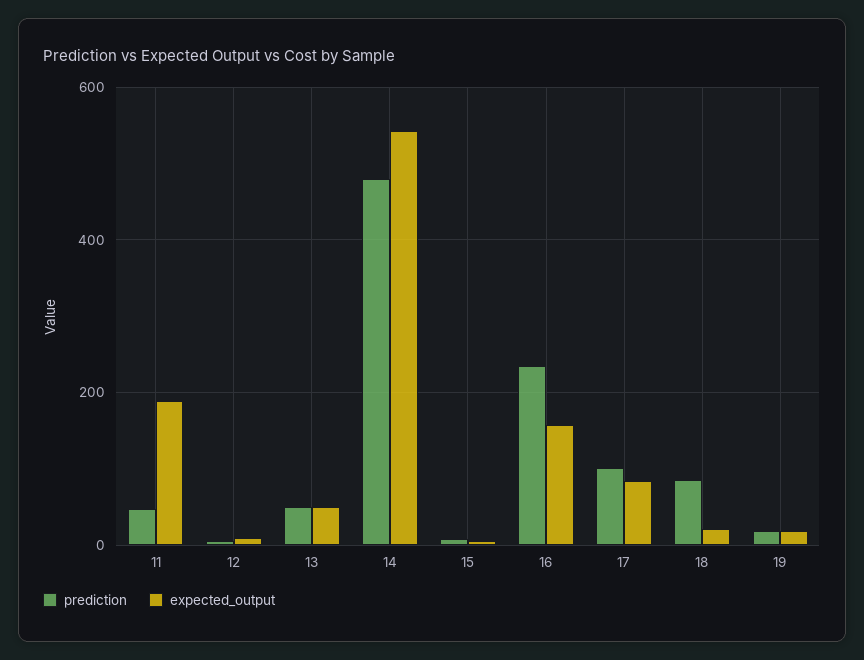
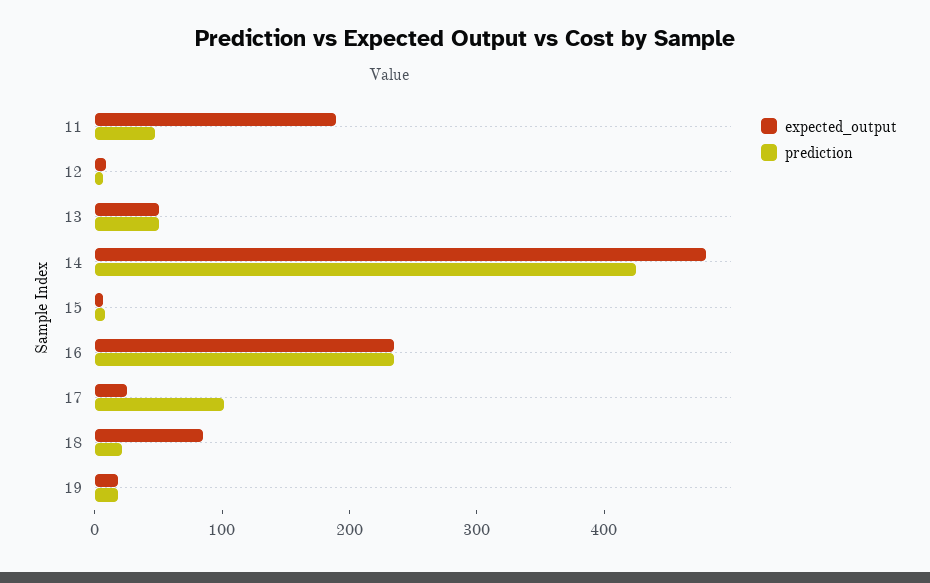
prediction, 14: 480 -> 420
expected_output, 14: 540 -> 480
expected_output, 16: 160 -> 240
expected_output, 17: 80 -> 20
prediction, 18: 80 -> 20
expected_output, 18: 20 -> 80

